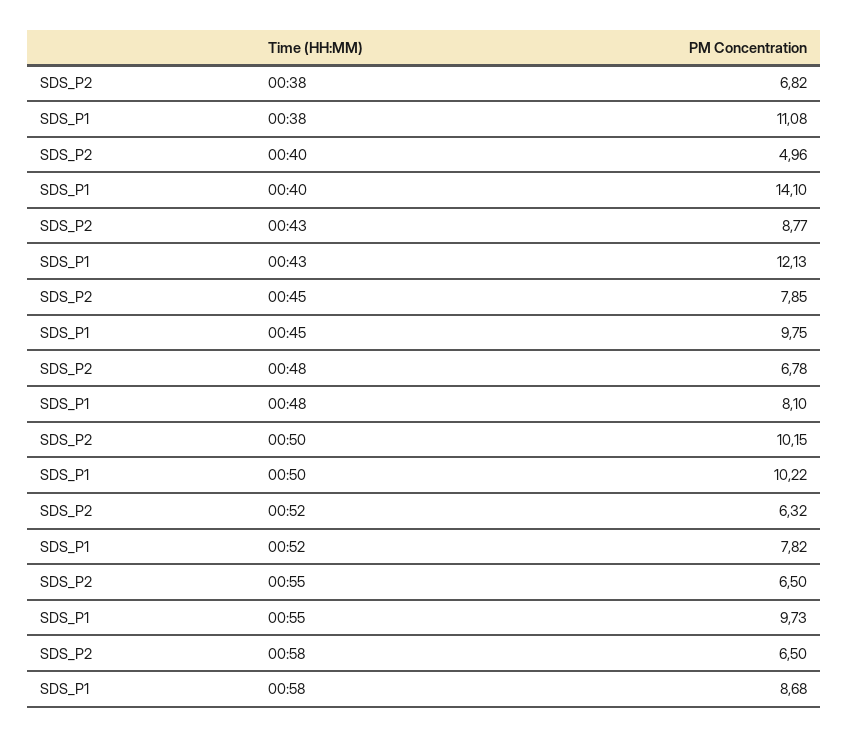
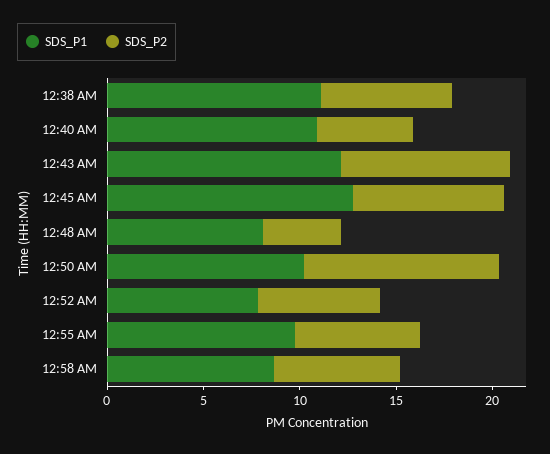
SDS_P1, 00:40: 14.1 -> 11
SDS_P1, 00:45: 9.75 -> 13
SDS_P2, 00:48: 6.78 -> 4

